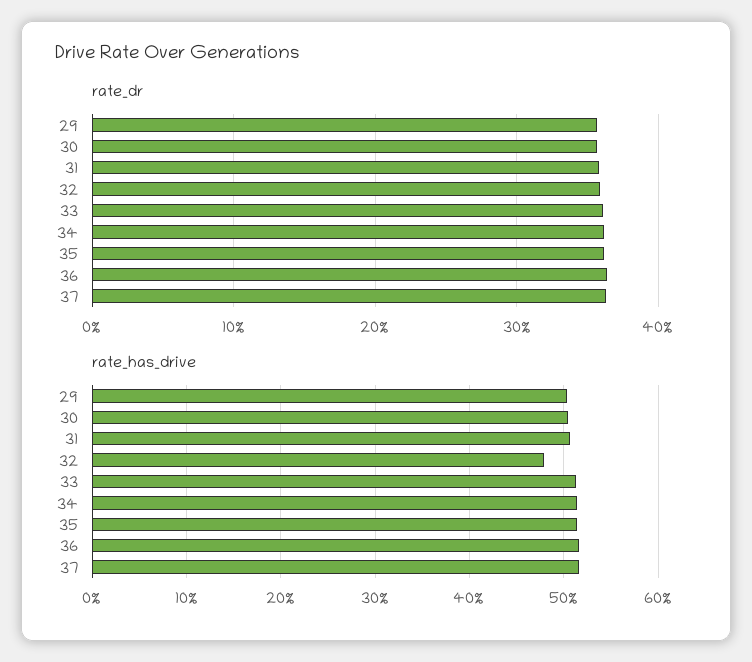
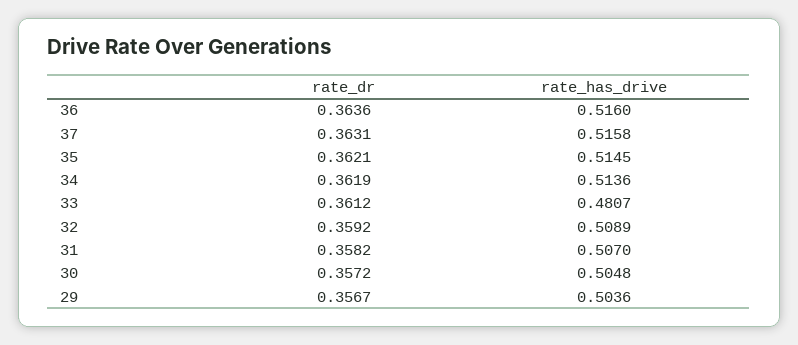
rate_has_drive, 32: 0.48 -> 0.5089
rate_has_drive, 33: 0.51 -> 0.4807

